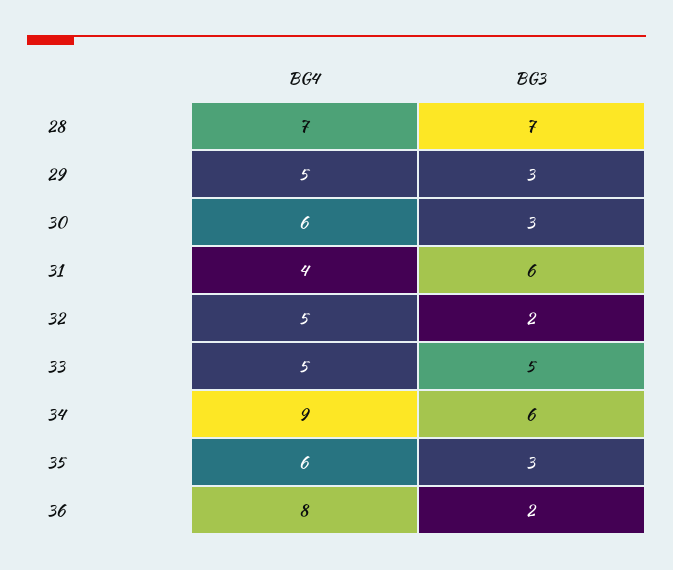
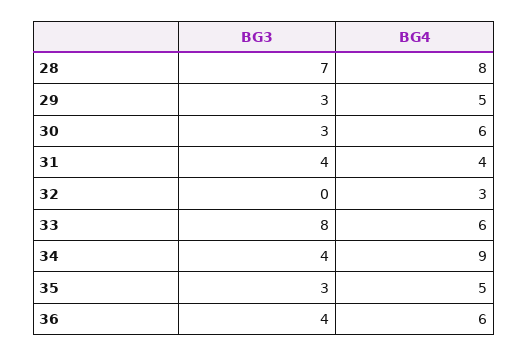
BG4, 28: 7 -> 8
BG3, 31: 6 -> 4
BG4, 32: 5 -> 3
BG3, 32: 2 -> 0
BG4, 33: 5 -> 6
BG3, 33: 5 -> 8
BG3, 34: 6 -> 4
BG4, 35: 6 -> 5
BG4, 36: 8 -> 6
BG3, 36: 2 -> 4

